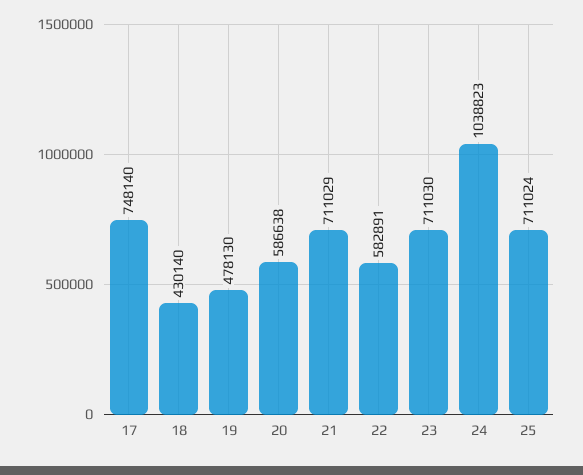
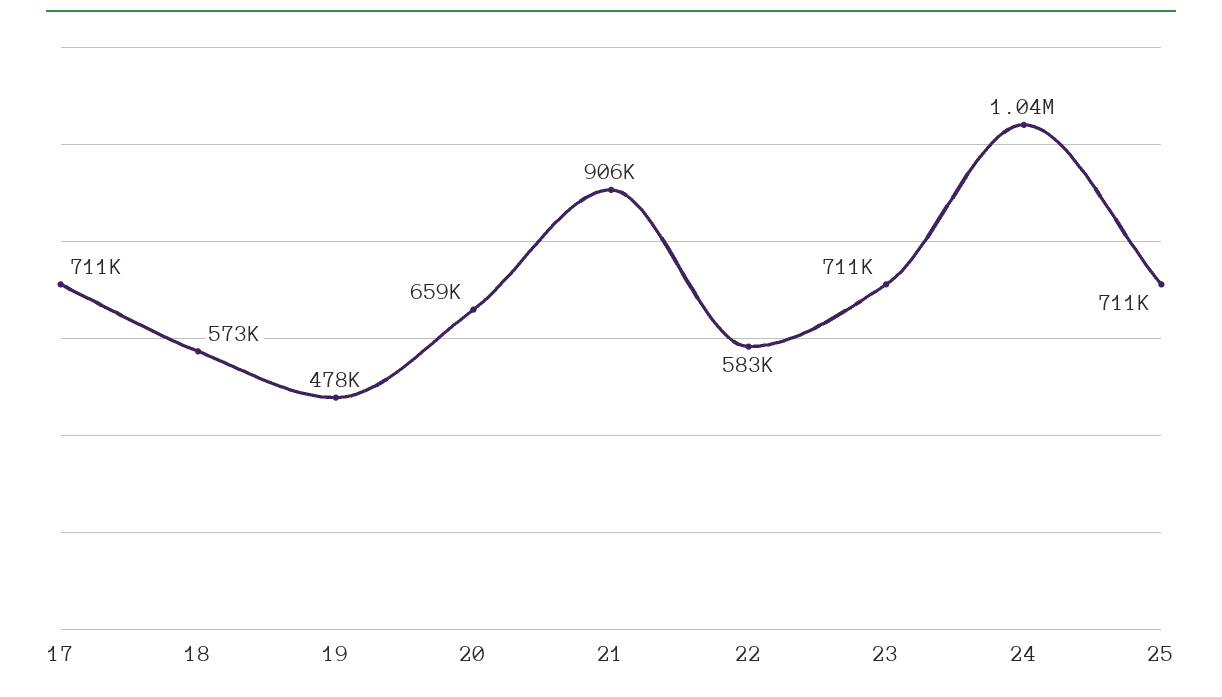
17: 748140 -> 711000
18: 430140 -> 573000
20: 586638 -> 659000
21: 711029 -> 906000

